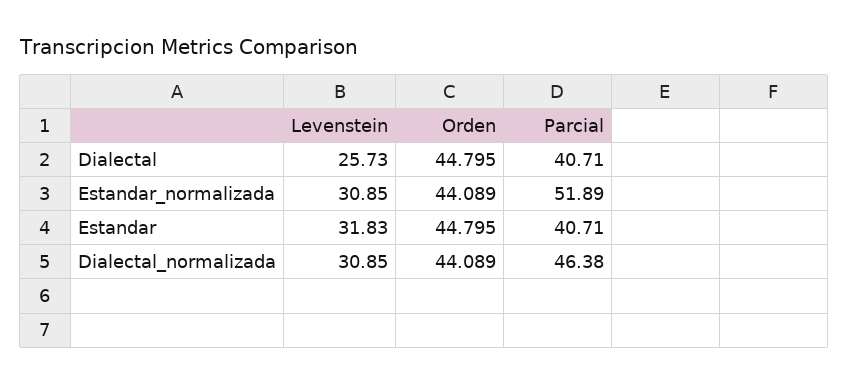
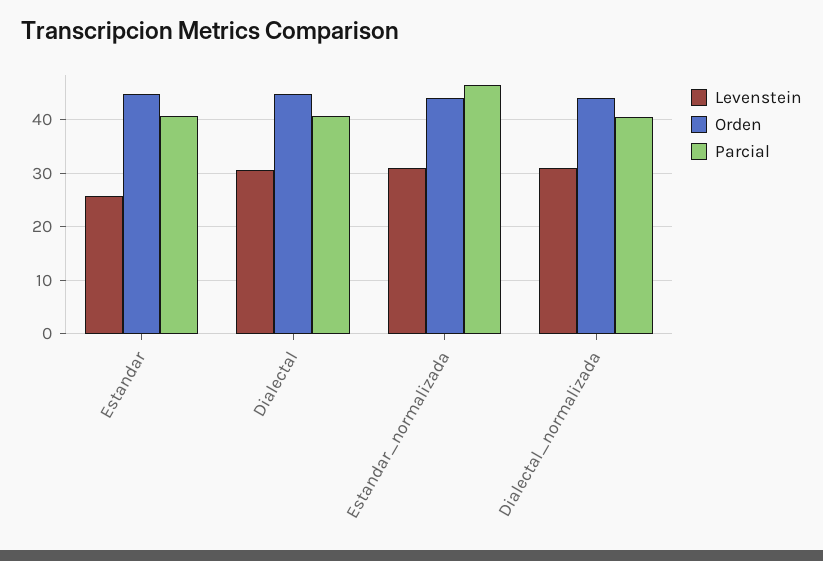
Levenstein, Dialectal: 25.73 -> 30
Parcial, Estandar_normalizada: 51.89 -> 46
Levenstein, Estandar: 31.83 -> 26
Parcial, Dialectal_normalizada: 46.38 -> 40

